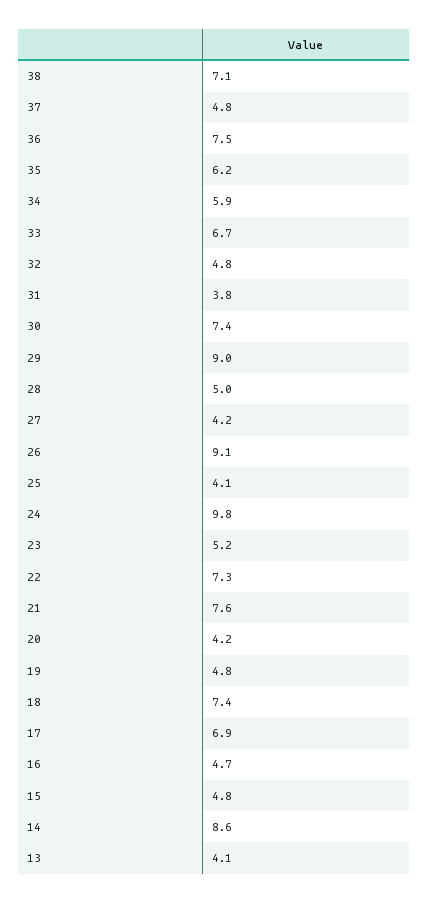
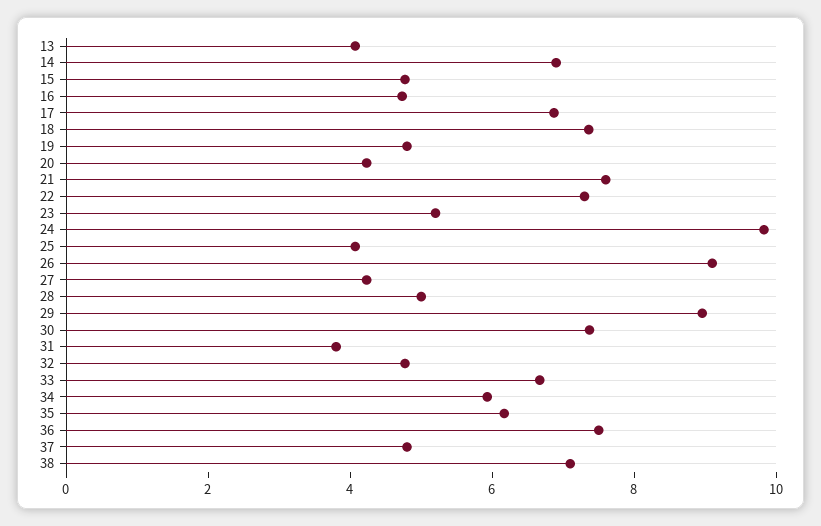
14: 8.6 -> 7

